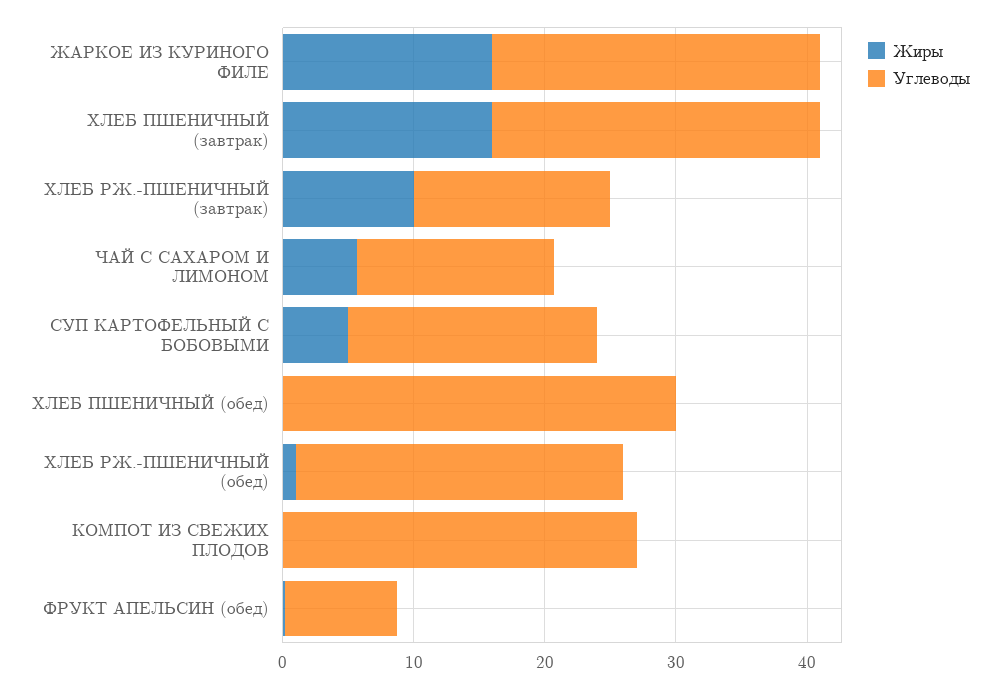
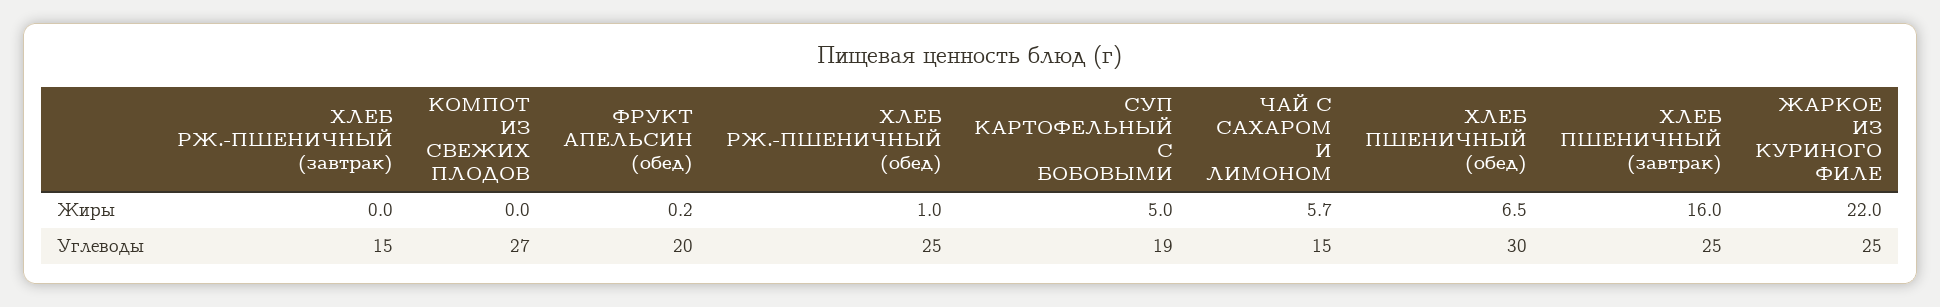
Жиры, ЖАРКОЕ ИЗ КУРИНОГО ФИЛЕ: 16 -> 22
Жиры, ХЛЕБ РЖ.-ПШЕНИЧНЫЙ (завтрак): 10 -> 0
Жиры, ХЛЕБ ПШЕНИЧНЫЙ (обед): 0 -> 6.5
Углеводы, ФРУКТ АПЕЛЬСИН (обед): 8 -> 20

